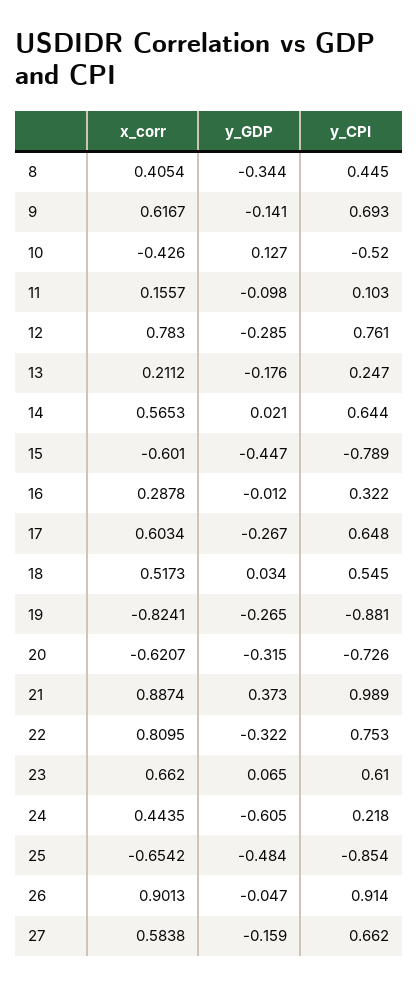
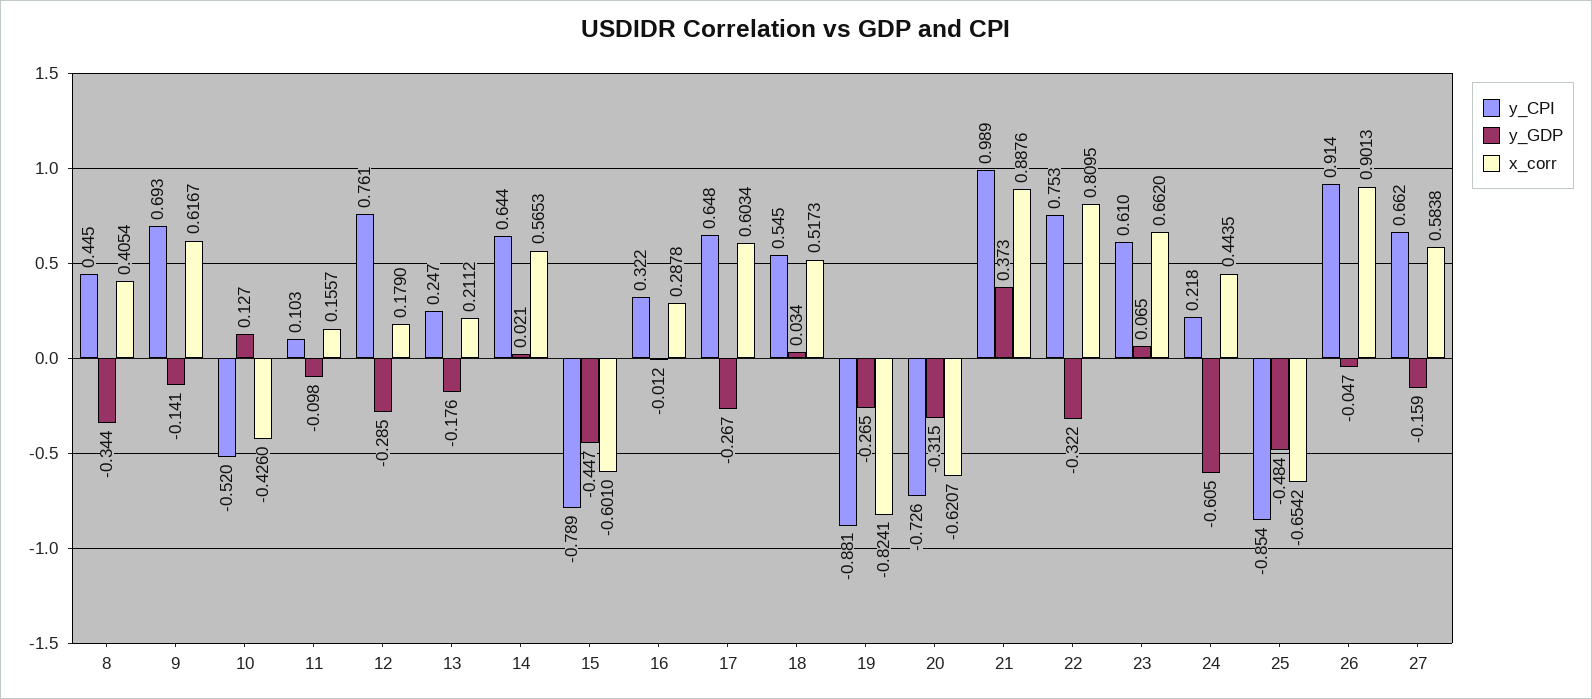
x_corr, 12: 0.783 -> 0.179
x_corr, 21: 0.8874 -> 0.8876

